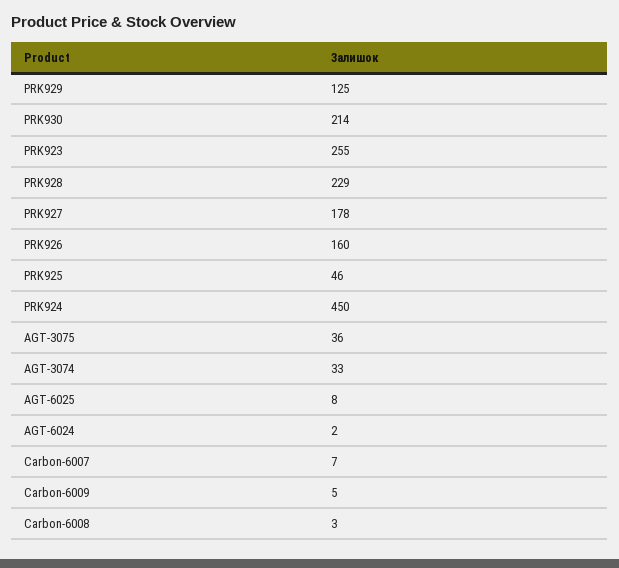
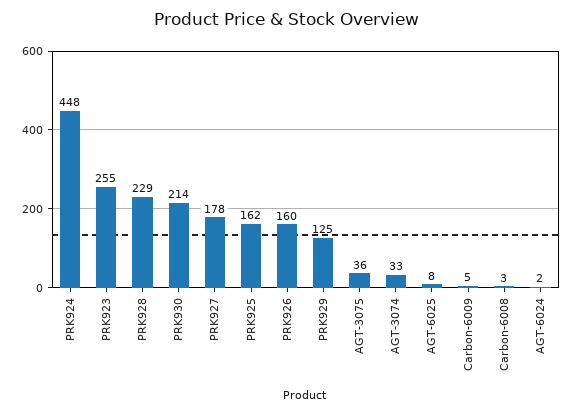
PRK925: 46 -> 162
PRK924: 450 -> 448
Carbon-6007: 7 -> none

